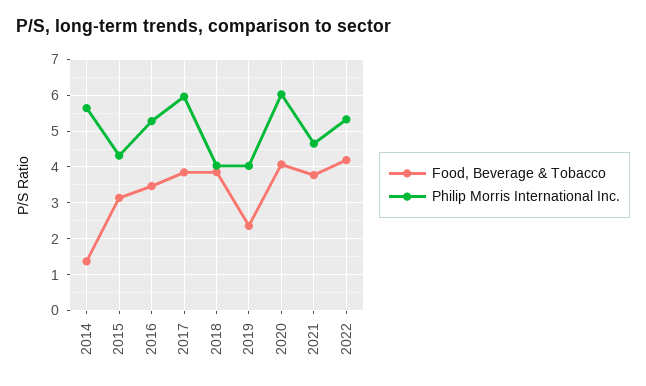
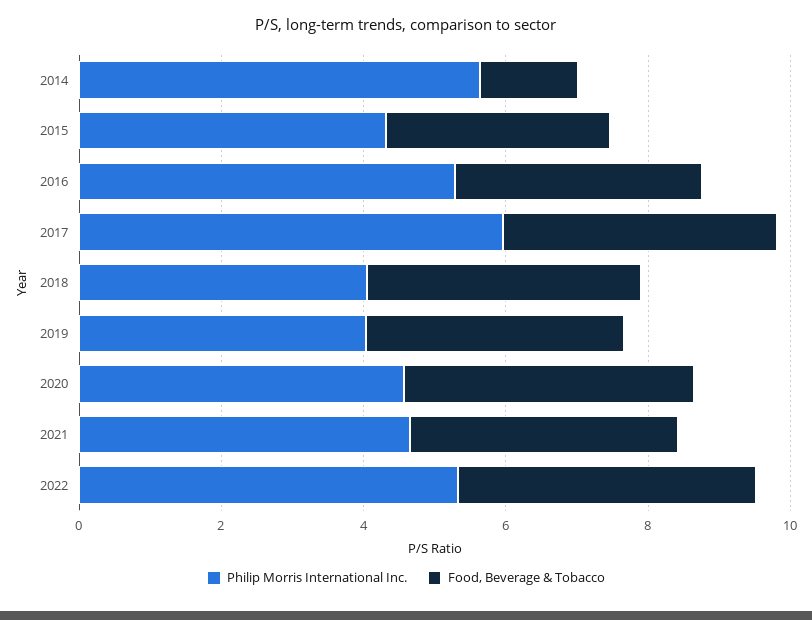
Food, Beverage & Tobacco, 2019: 2.4 -> 3.5
Philip Morris International Inc., 2020: 6 -> 4.5

